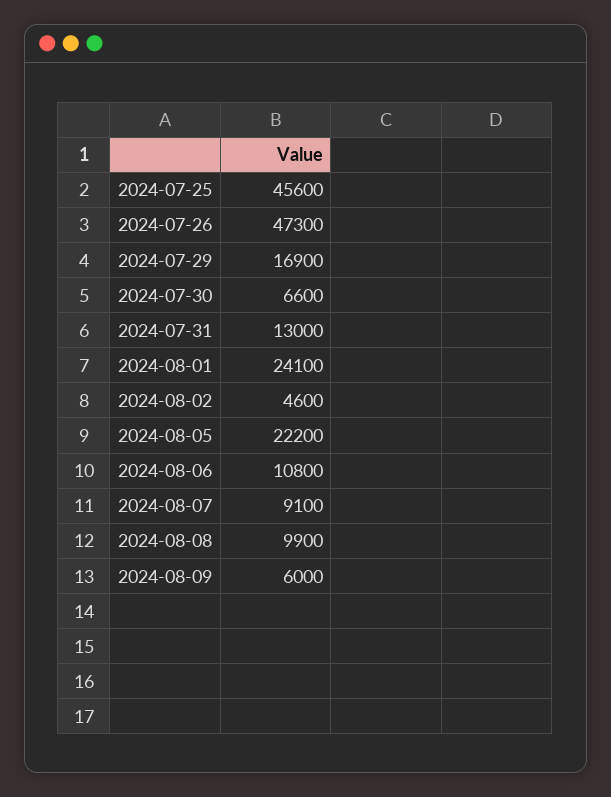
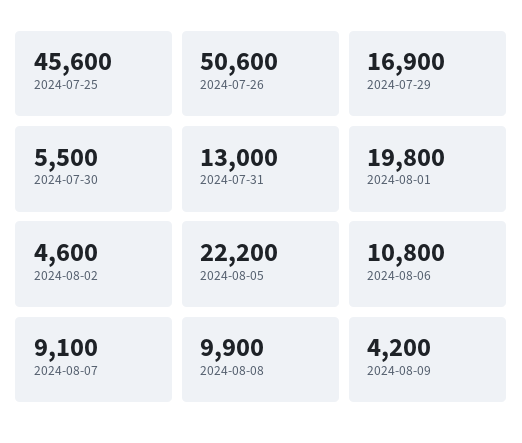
2024-07-26: 47300 -> 50600
2024-07-30: 6600 -> 5500
2024-08-01: 24100 -> 19800
2024-08-09: 6000 -> 4200

